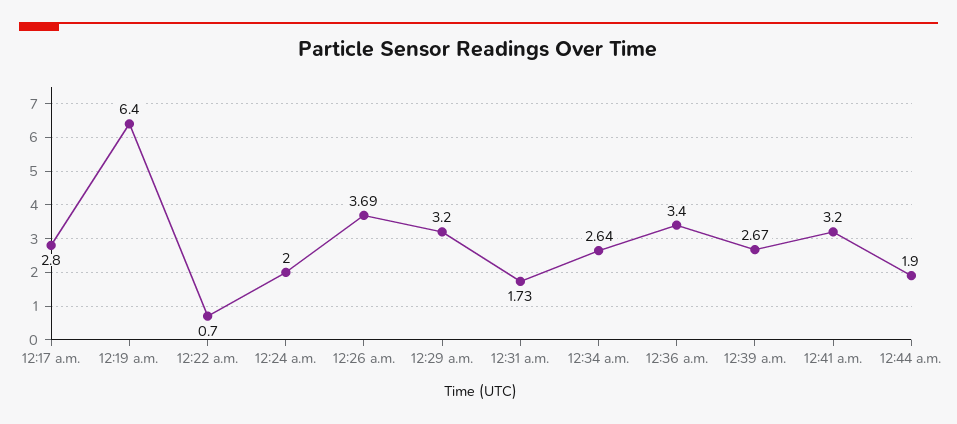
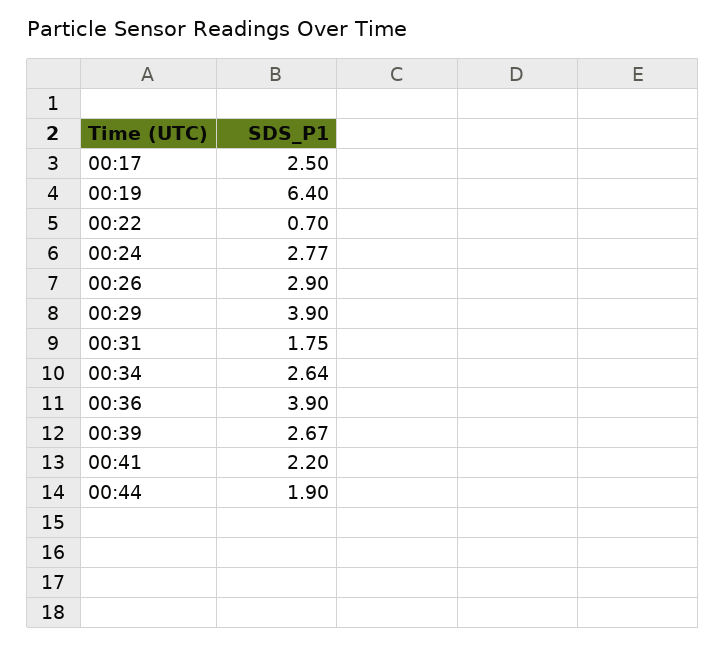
12:17 a.m.: 2.8 -> 2.5
12:24 a.m.: 2 -> 2.77
12:26 a.m.: 3.69 -> 2.9
12:29 a.m.: 3.2 -> 3.9
12:31 a.m.: 1.73 -> 1.75
12:36 a.m.: 3.4 -> 3.9
12:41 a.m.: 3.2 -> 2.2

